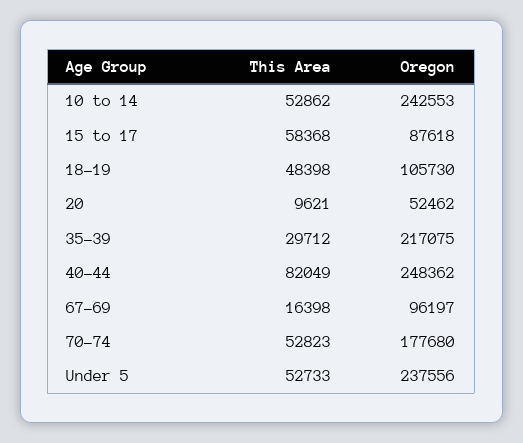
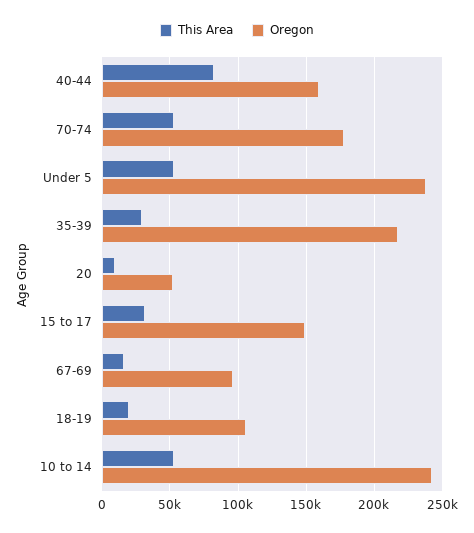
This Area, 15 to 17: 58368 -> 30000
Oregon, 15 to 17: 87618 -> 150000
This Area, 18-19: 48398 -> 20000
Oregon, 40-44: 248362 -> 160000

